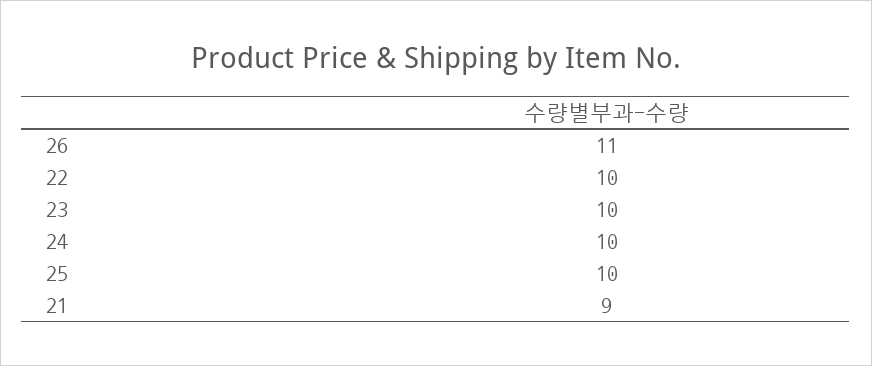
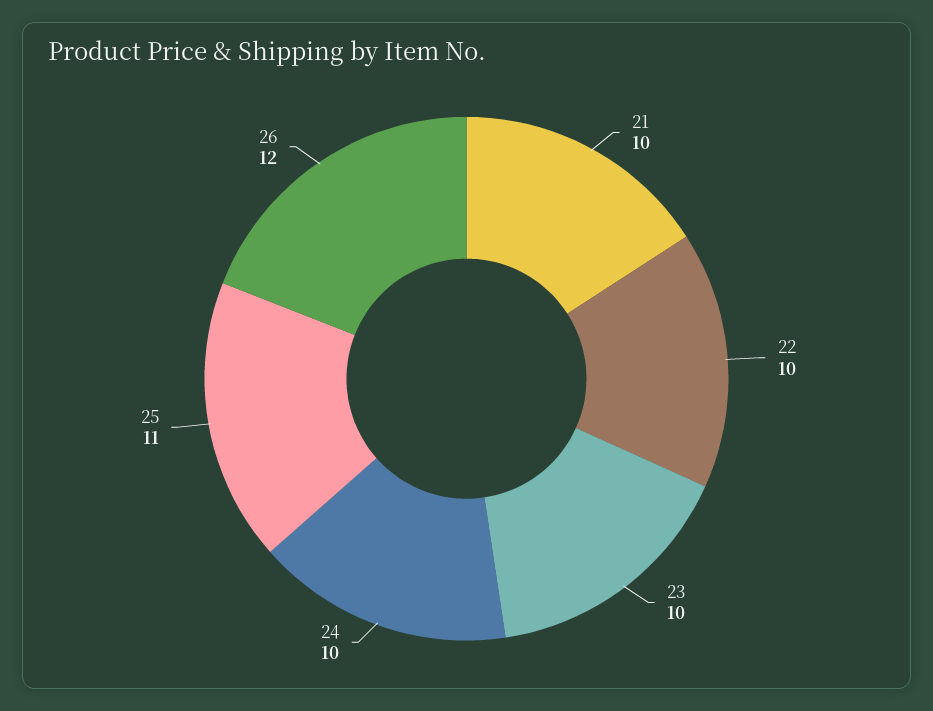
26: 11 -> 12
25: 10 -> 11
21: 9 -> 10

